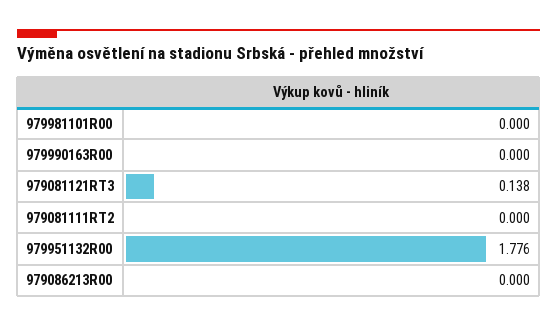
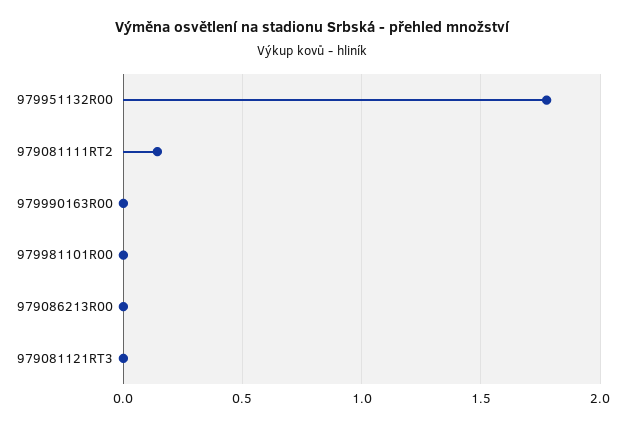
979081121RT3: 0.138 -> 0
979081111RT2: 0 -> 0.15

